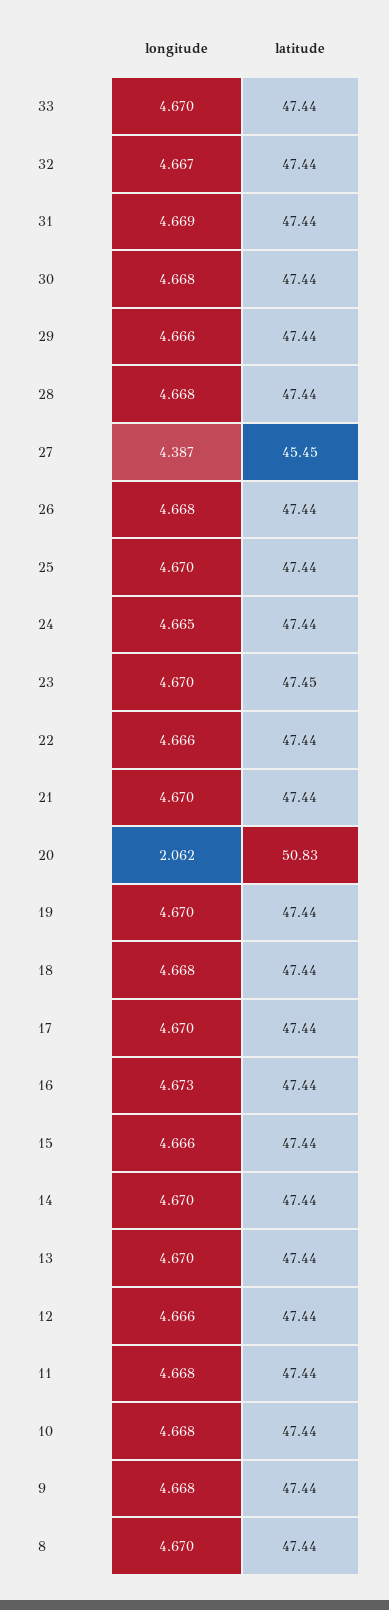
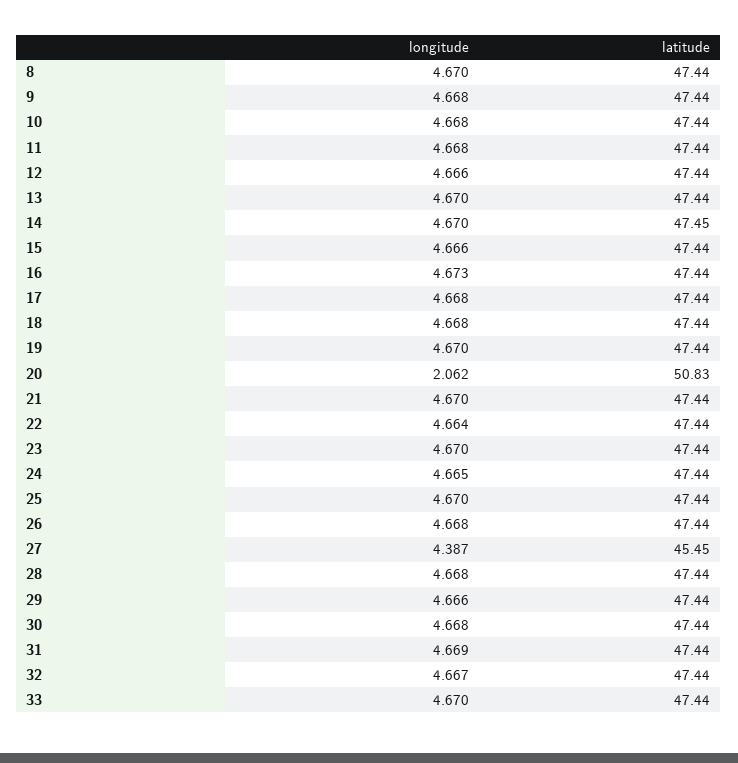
latitude, 23: 47.45 -> 47.44
longitude, 22: 4.666 -> 4.664
longitude, 17: 4.67 -> 4.668
latitude, 14: 47.44 -> 47.45

